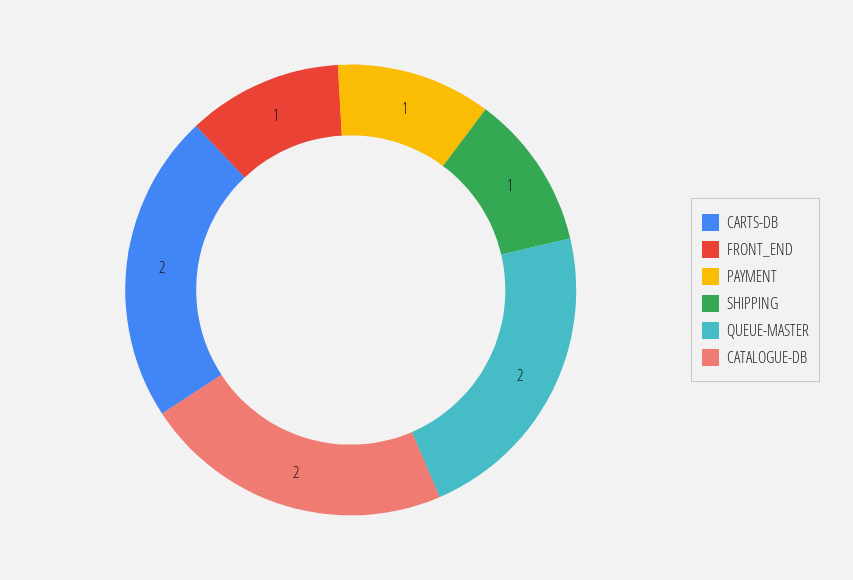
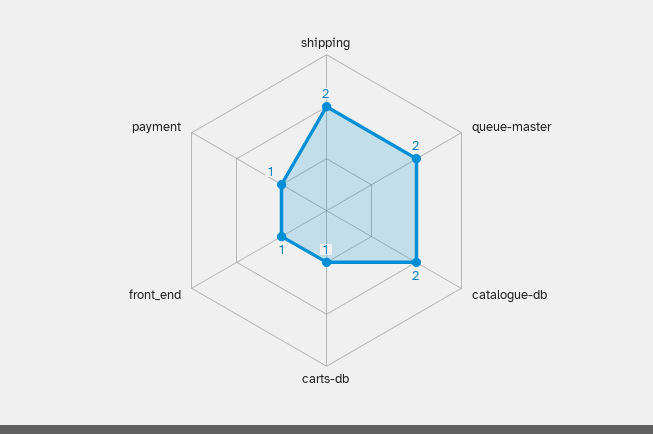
CARTS-DB: 2 -> 1
SHIPPING: 1 -> 2

